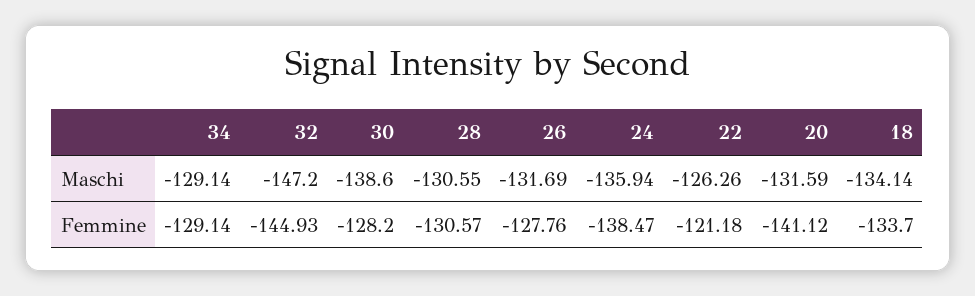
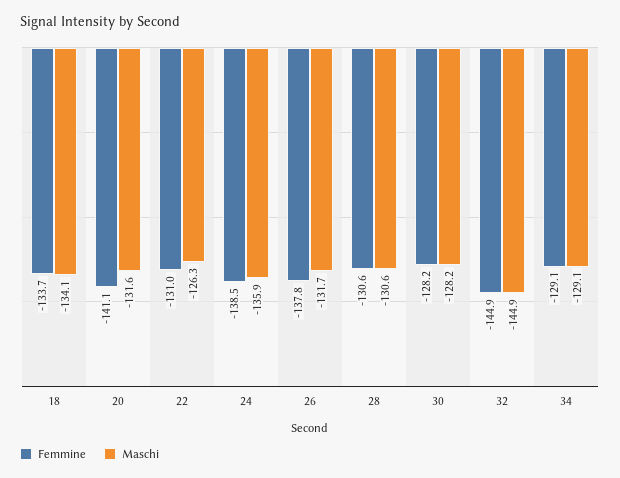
Maschi, 32: -147.2 -> -144.9
Maschi, 30: -138.6 -> -128.2
Femmine, 26: -127.76 -> -137.8
Femmine, 22: -121.18 -> -131

